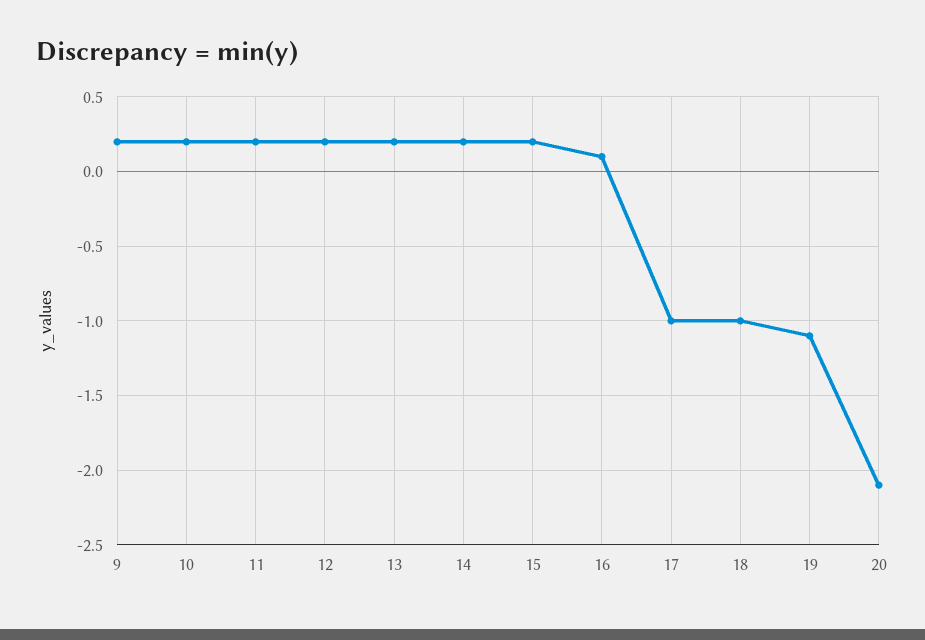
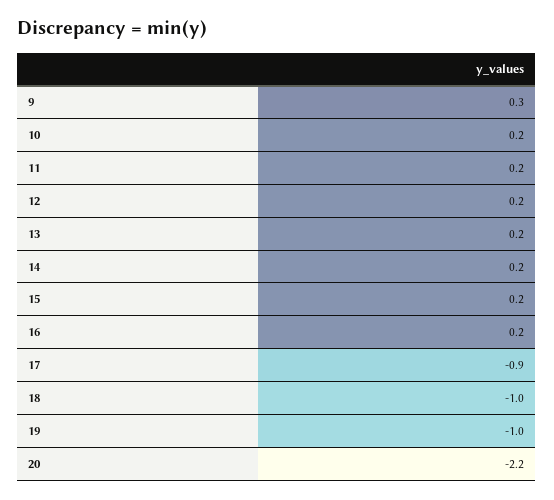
9: 0.2 -> 0.3
16: 0.1 -> 0.2
17: -1 -> -0.9
19: -1.1 -> -1
20: -2.1 -> -2.2

